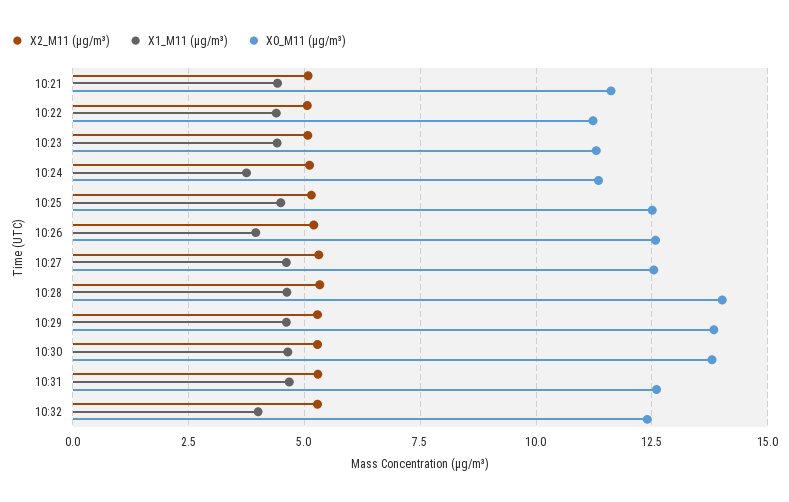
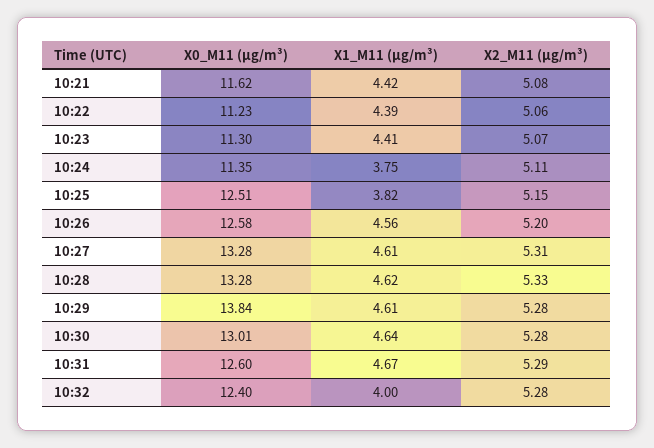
X1_M11 (μg/m³), 10:25: 4.5 -> 3.82
X1_M11 (μg/m³), 10:26: 4 -> 4.56
X0_M11 (μg/m³), 10:27: 12.5 -> 13.28
X0_M11 (μg/m³), 10:28: 14 -> 13.28
X0_M11 (μg/m³), 10:30: 13.75 -> 13.01

